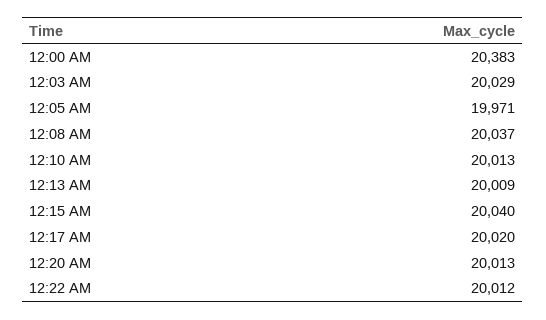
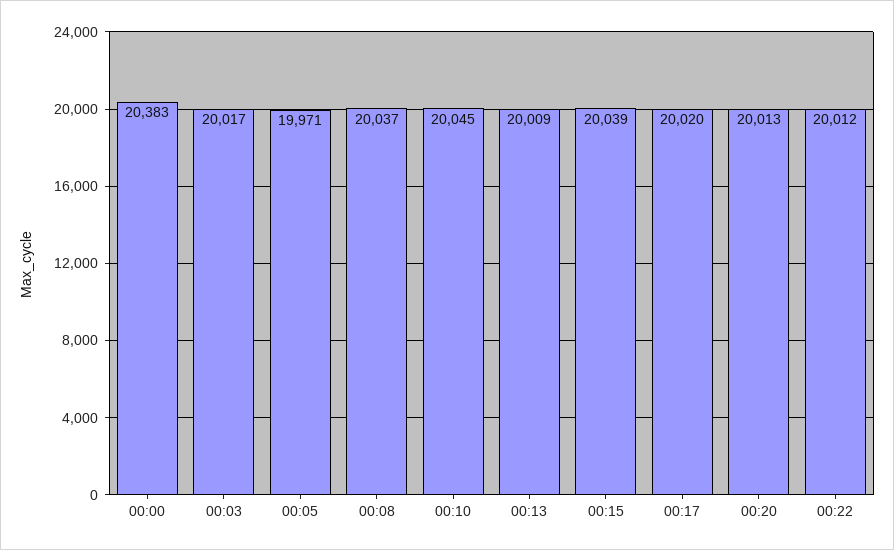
12:03 AM: 20029 -> 20017
12:10 AM: 20013 -> 20045
12:15 AM: 20040 -> 20039

